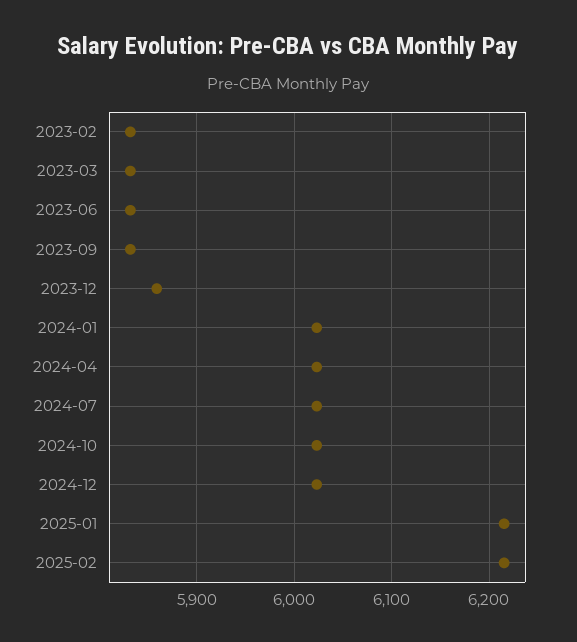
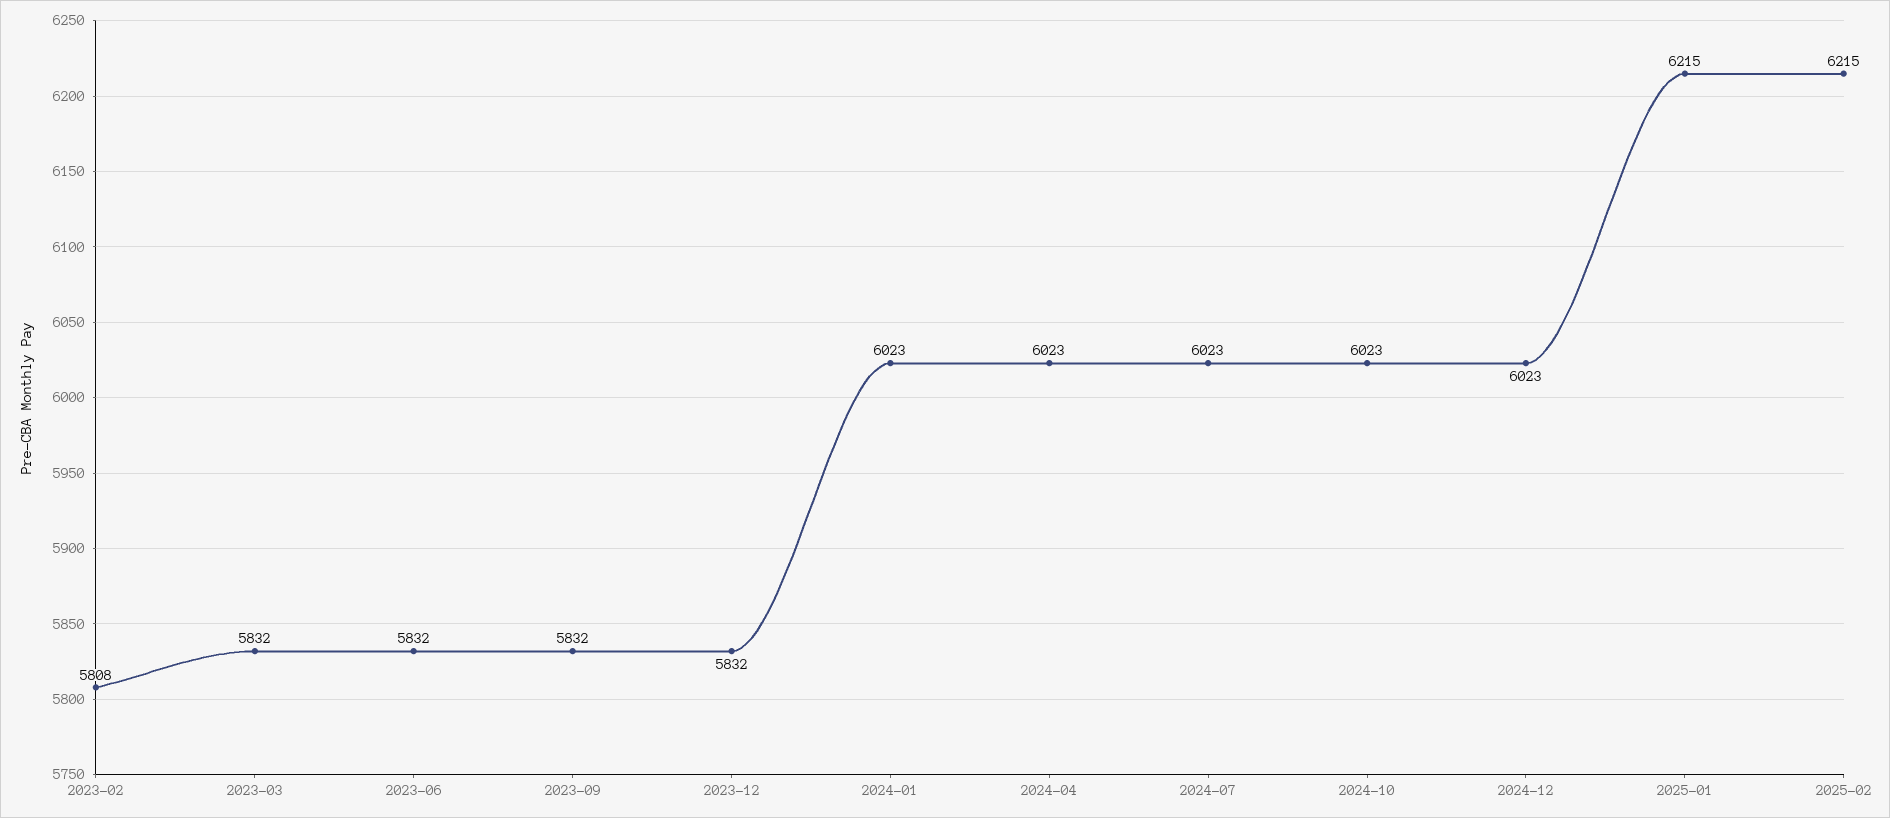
2023-02: 5830 -> 5808
2023-12: 5860 -> 5832

